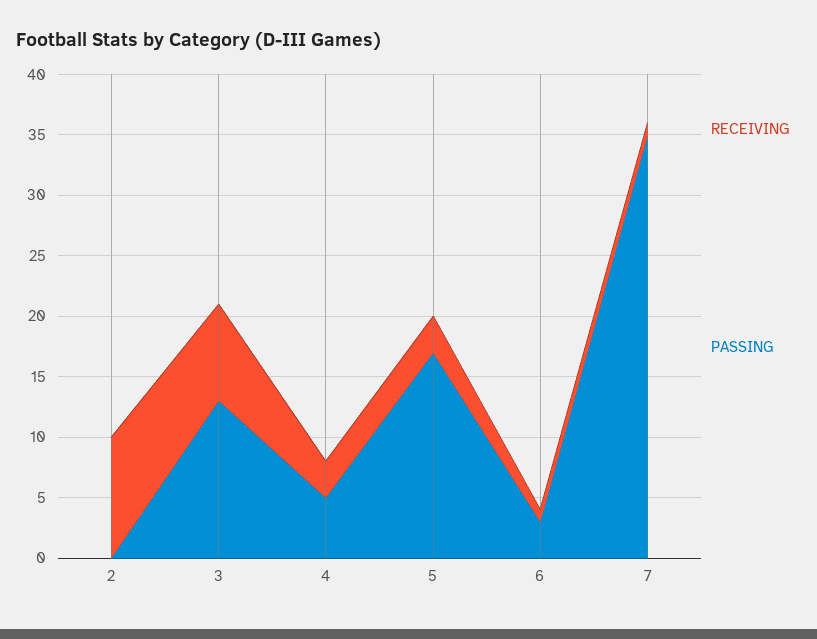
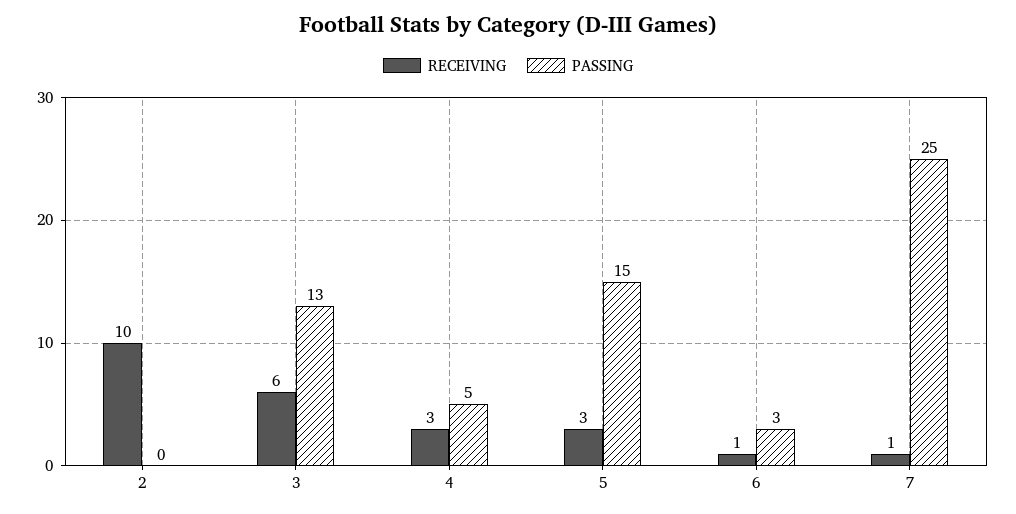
RECEIVING, 3: 8 -> 6
PASSING, 5: 17 -> 15
PASSING, 7: 35 -> 25

